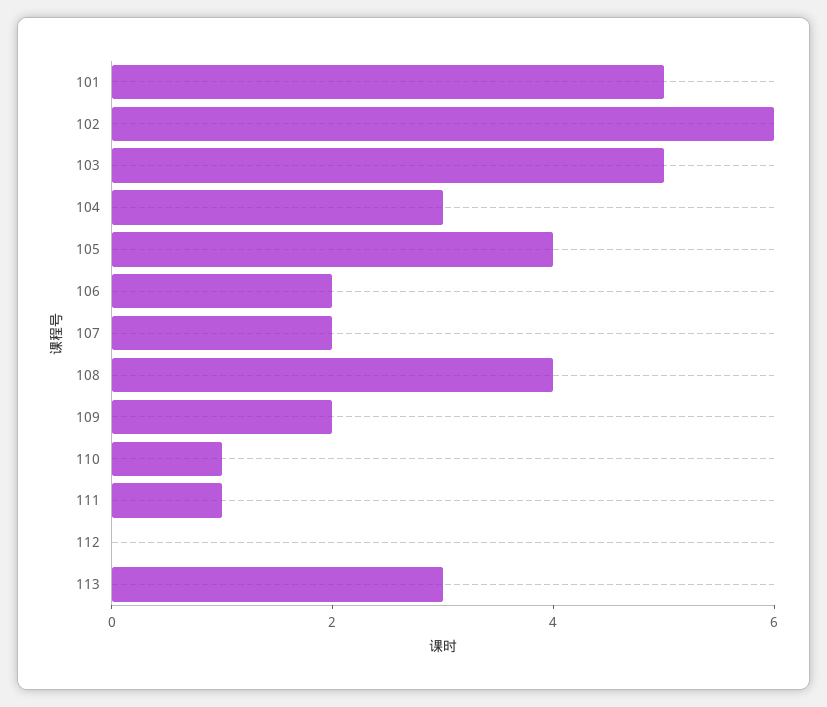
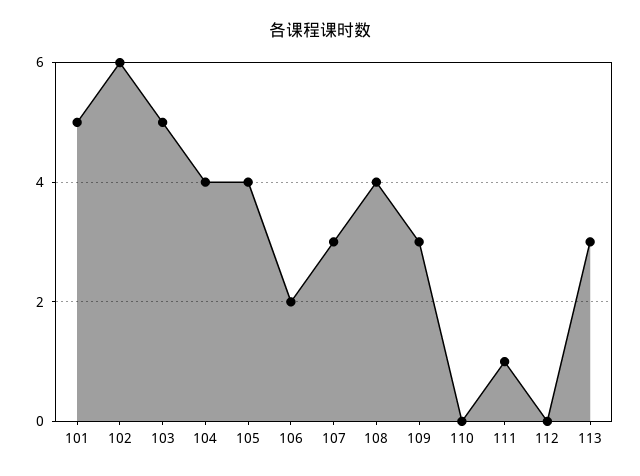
104: 3 -> 4
107: 2 -> 3
109: 2 -> 3
110: 1 -> 0

